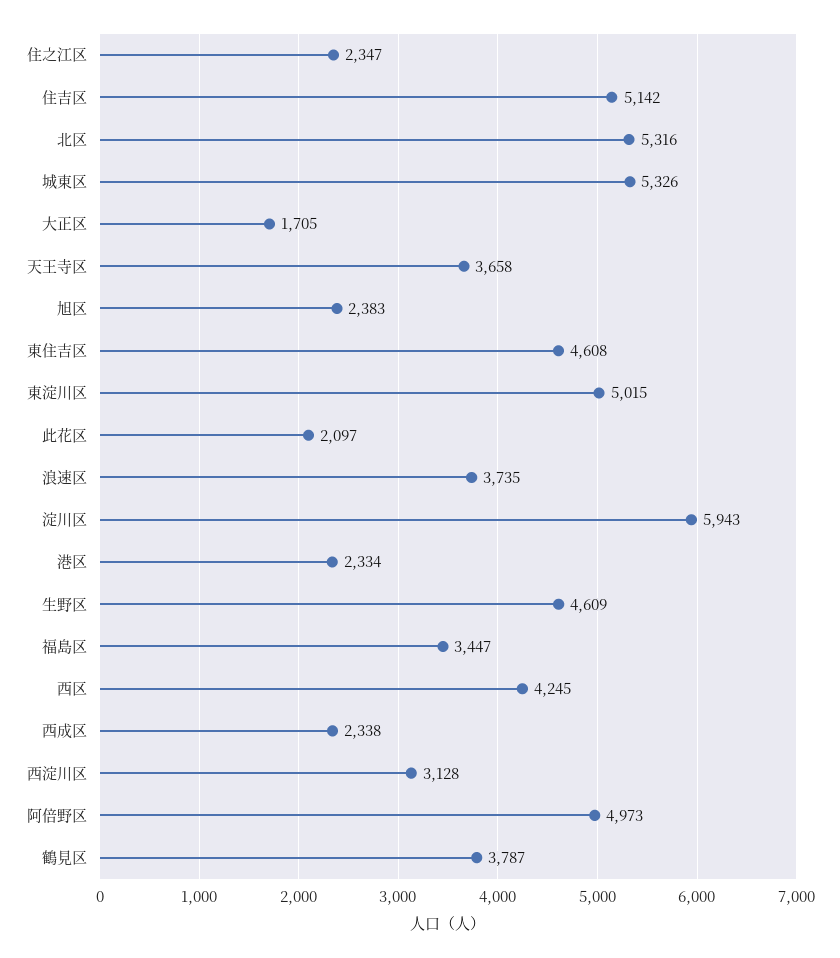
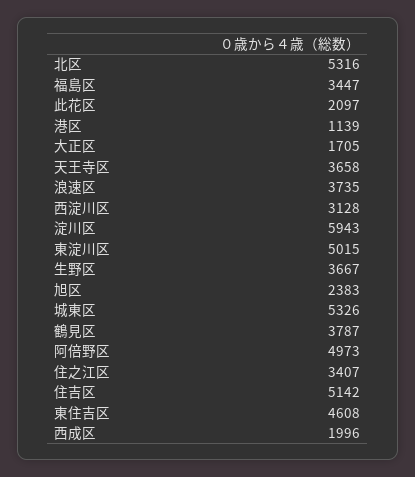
住之江区: 2347 -> 3407
港区: 2334 -> 1139
生野区: 4609 -> 3667
西区: 4245 -> none
西成区: 2338 -> 1996

